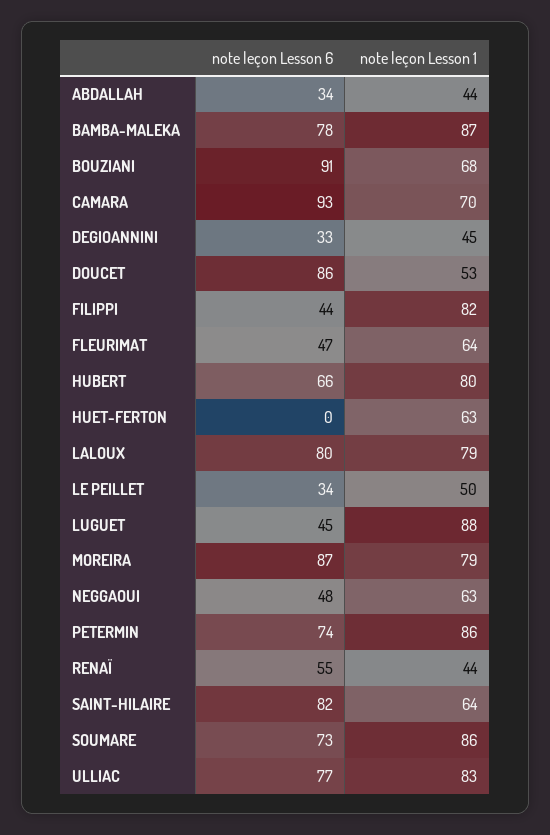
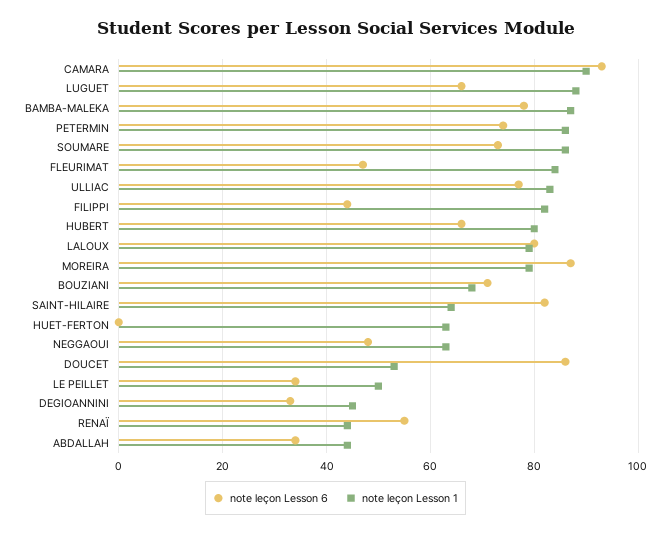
note leçon Lesson 6, BOUZIANI: 91 -> 70
note leçon Lesson 1, CAMARA: 70 -> 90
note leçon Lesson 1, FLEURIMAT: 64 -> 85
note leçon Lesson 6, LUGUET: 45 -> 65

